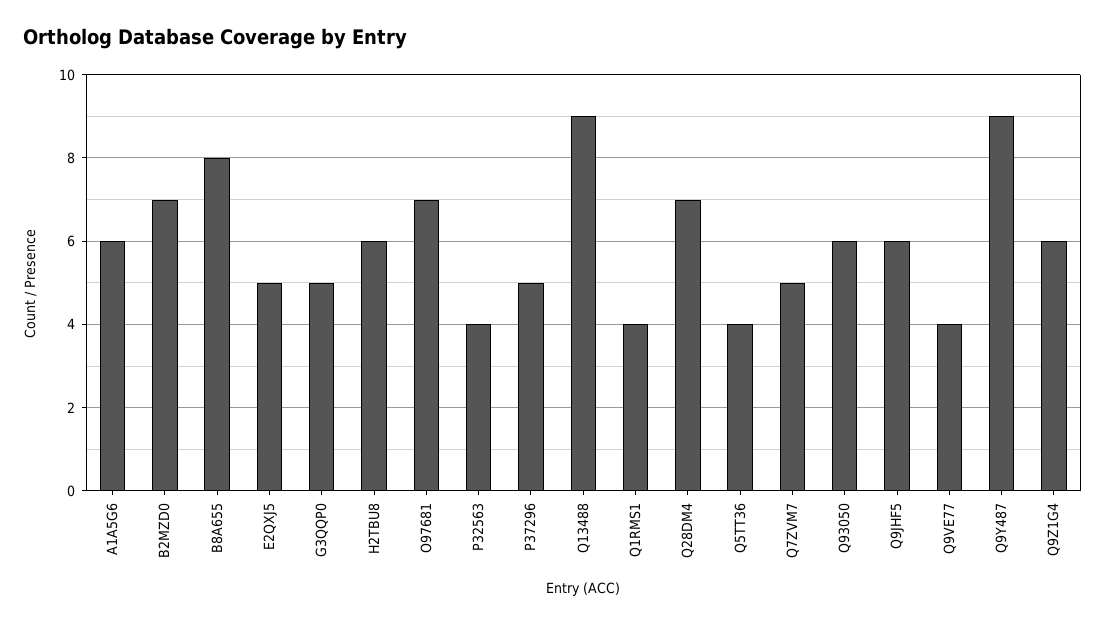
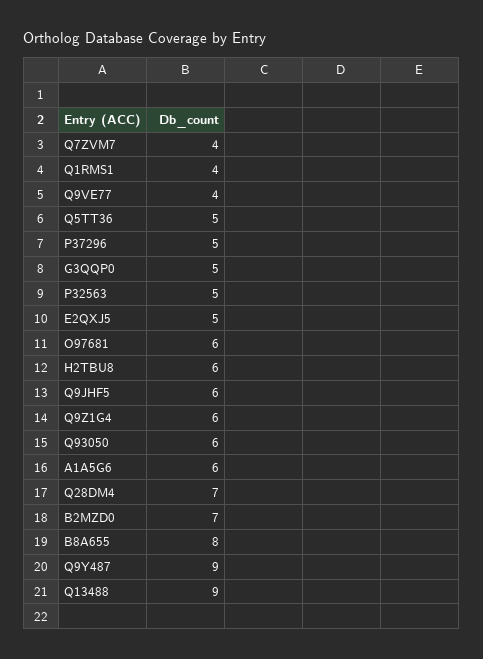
O97681: 7 -> 6
P32563: 4 -> 5
Q5TT36: 4 -> 5
Q7ZVM7: 5 -> 4

